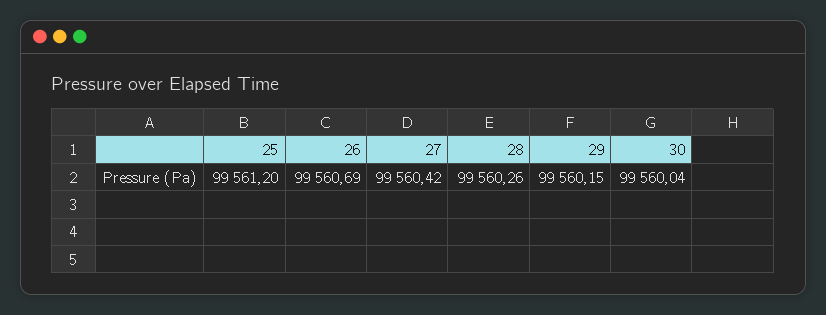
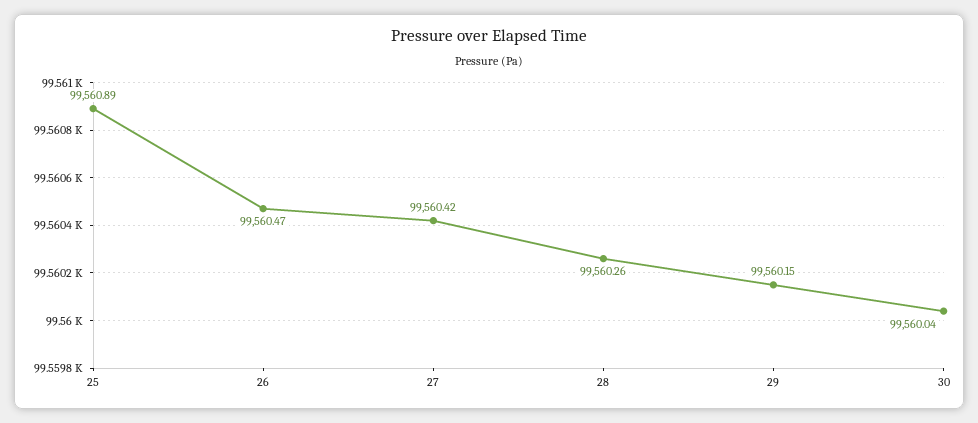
25: 99561.2 -> 99560.89
26: 99560.69 -> 99560.47

